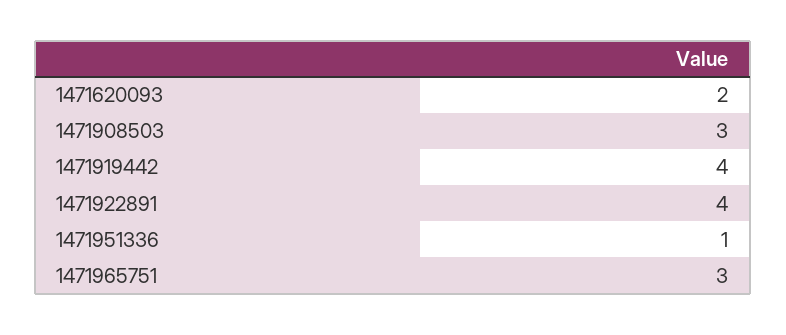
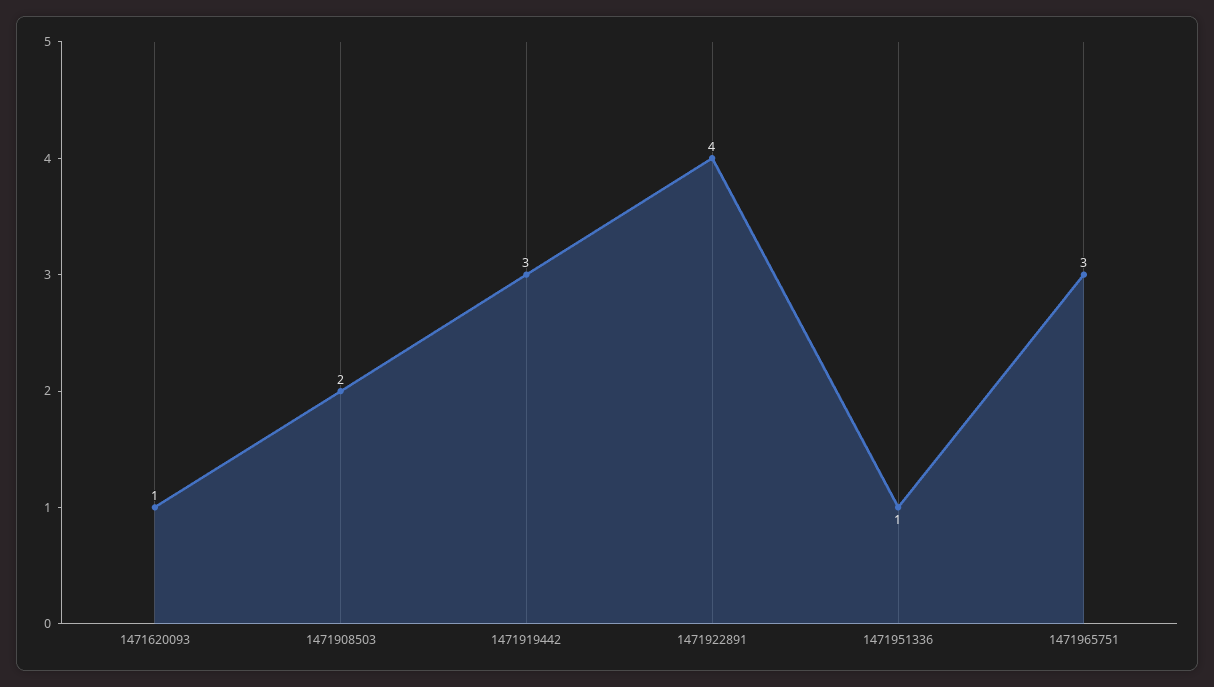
1471620093: 2 -> 1
1471908503: 3 -> 2
1471919442: 4 -> 3

